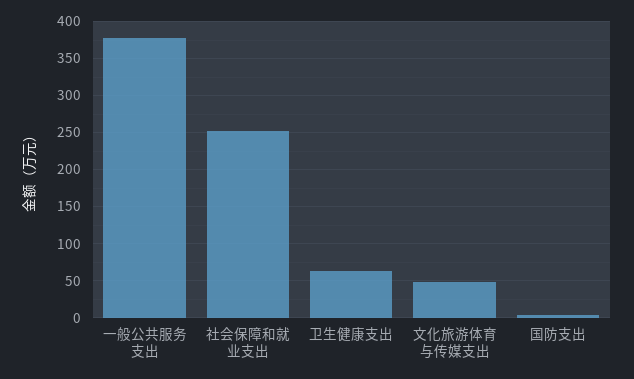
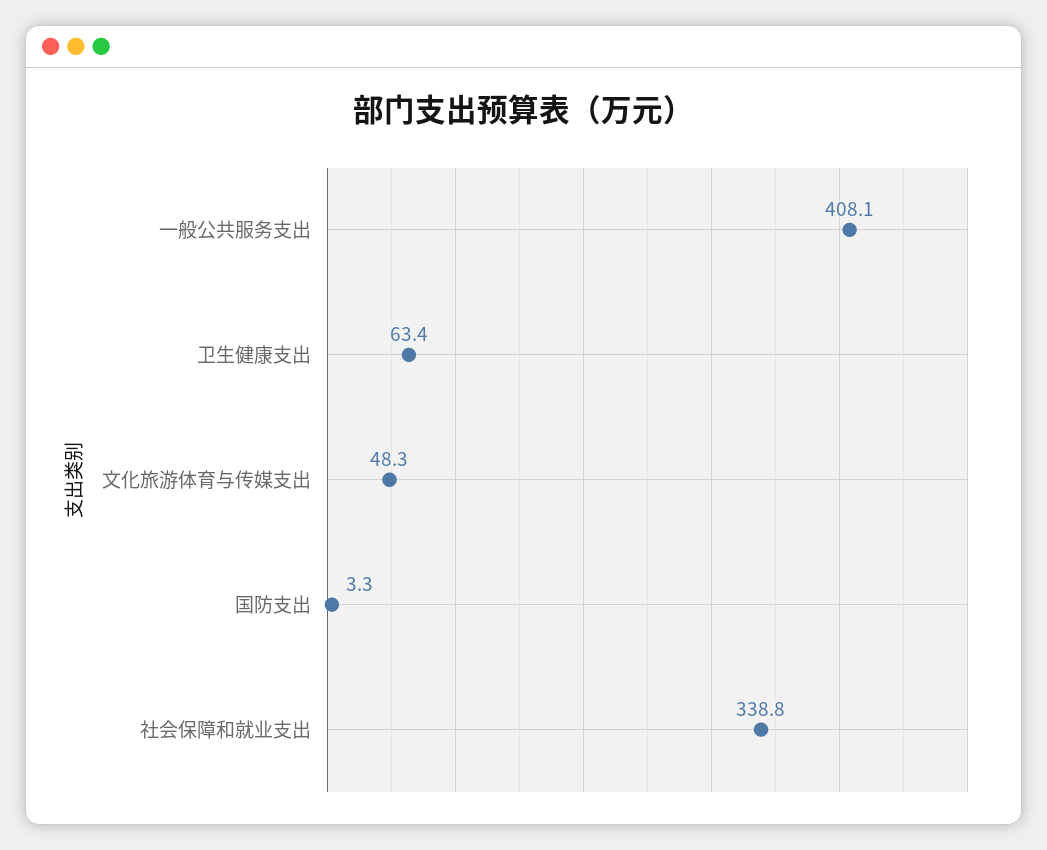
一般公共服务支出: 380 -> 408.1
社会保障和就业支出: 250 -> 338.8

